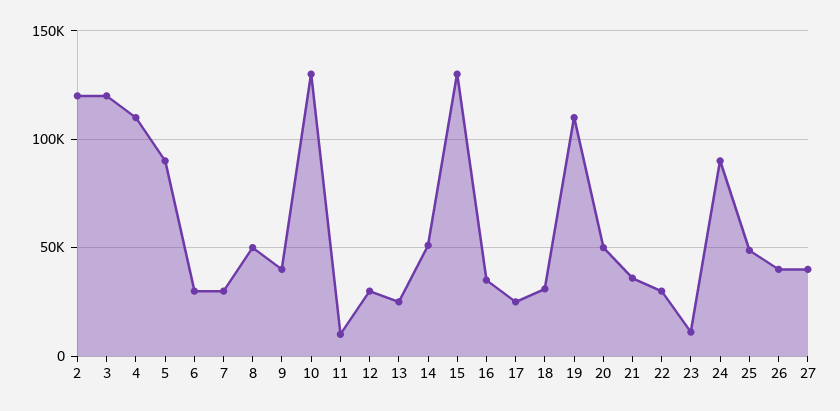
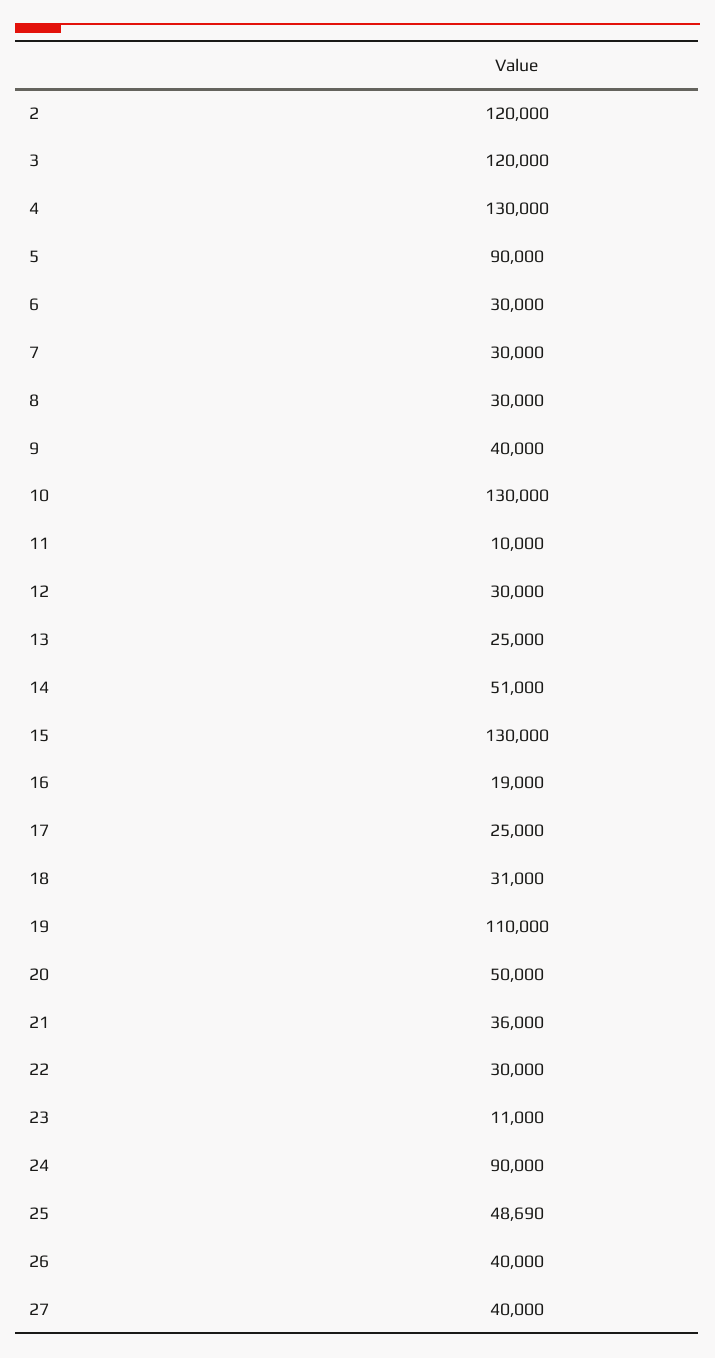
4: 110000 -> 130000
8: 50000 -> 30000
16: 35000 -> 19000

